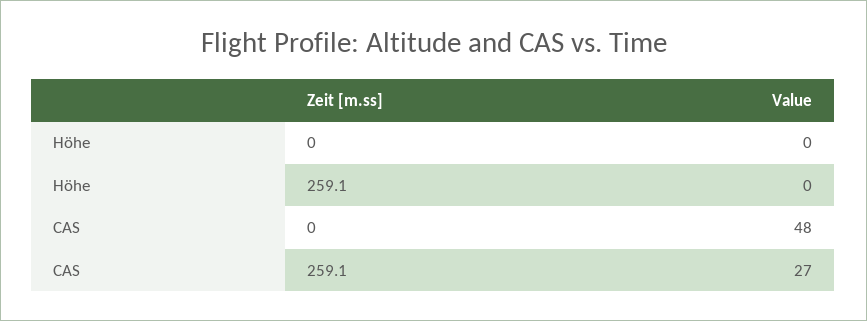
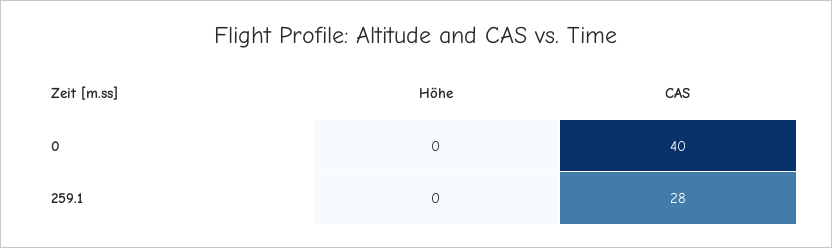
CAS, 0: 48 -> 40
CAS, 259.1: 27 -> 28

